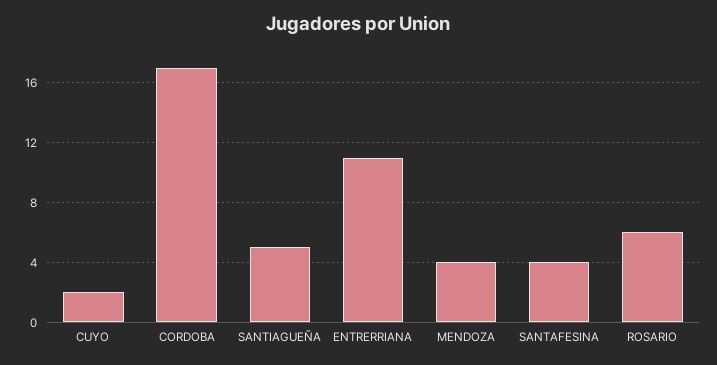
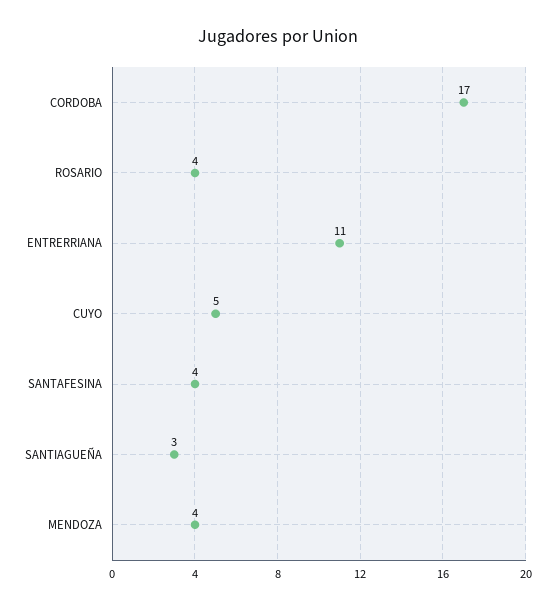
CUYO: 2 -> 5
SANTIAGUEÑA: 5 -> 3
ROSARIO: 6 -> 4

